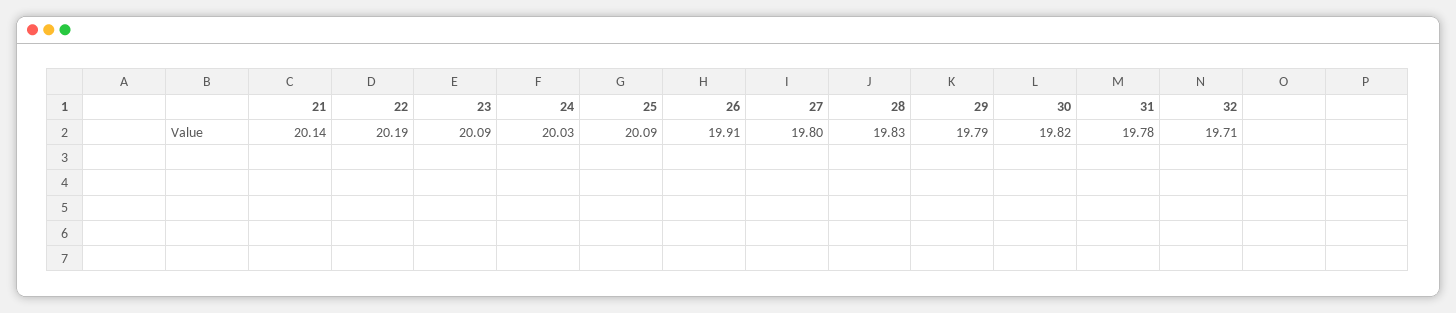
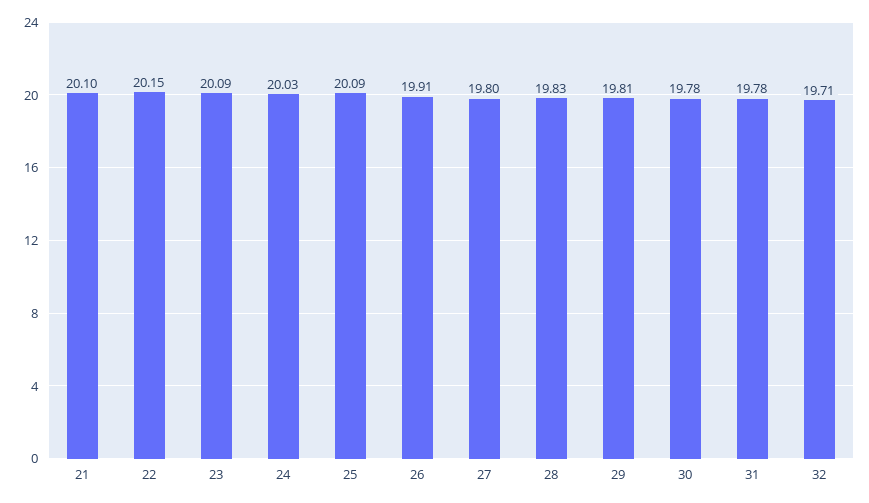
21: 20.14 -> 20.1
22: 20.19 -> 20.15
29: 19.79 -> 19.81
30: 19.82 -> 19.78

